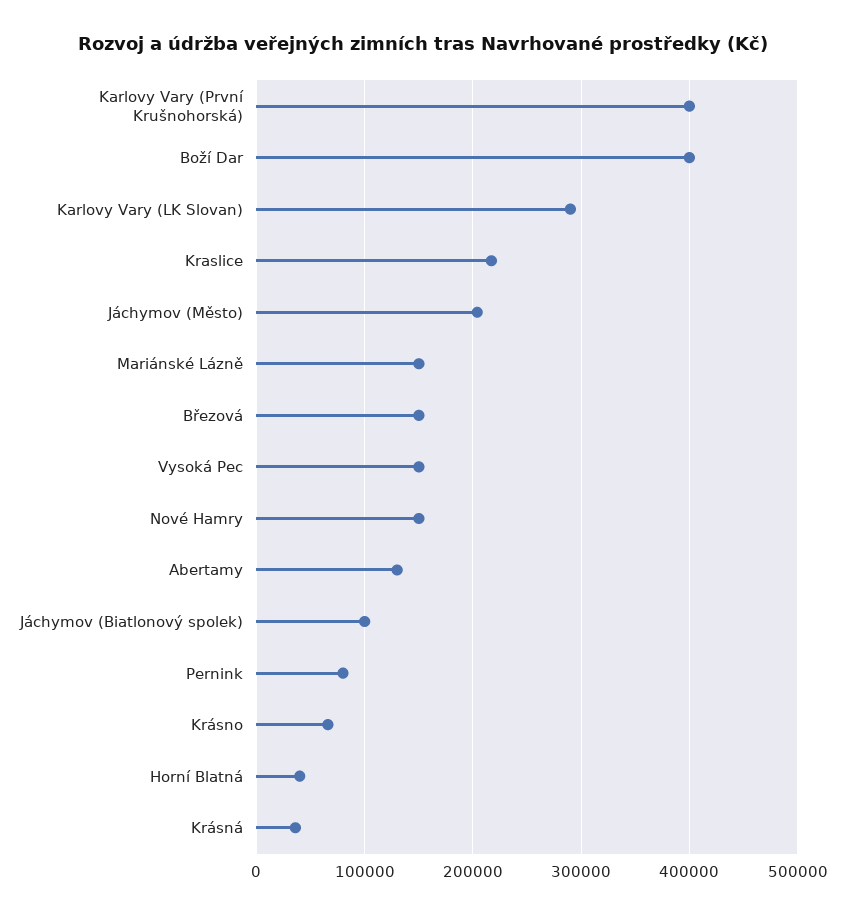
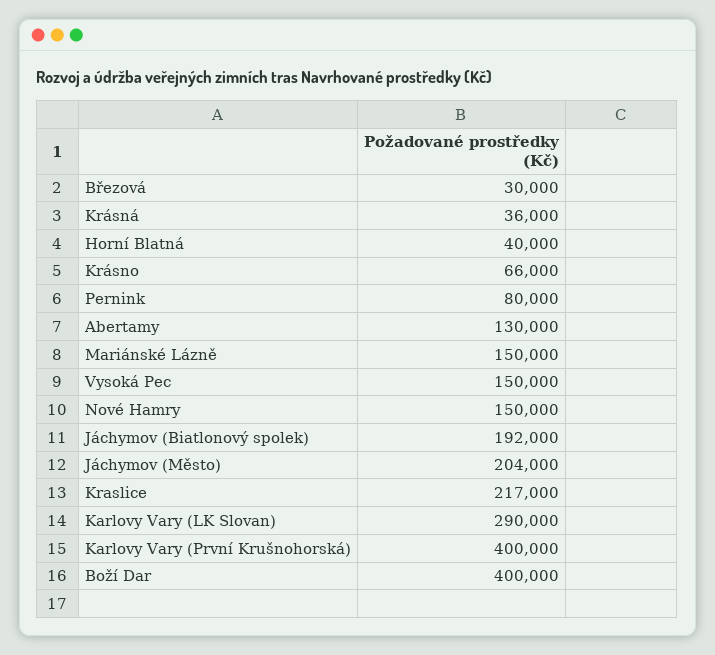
Březová: 150000 -> 30000
Jáchymov (Biatlonový spolek): 100000 -> 192000

